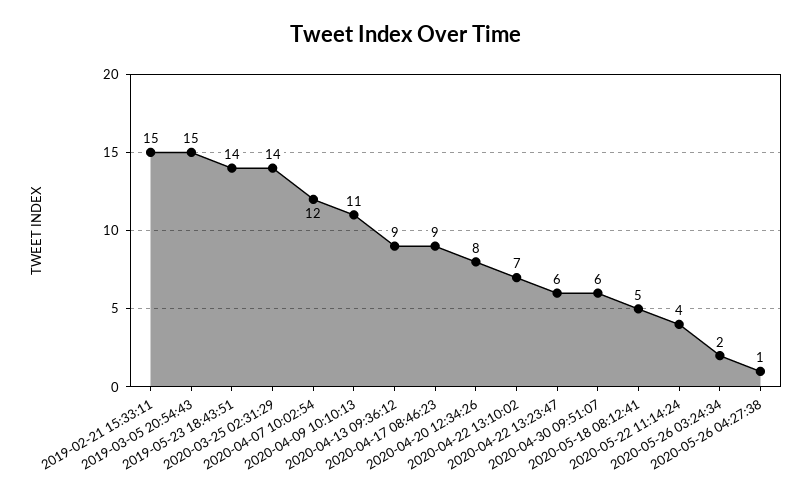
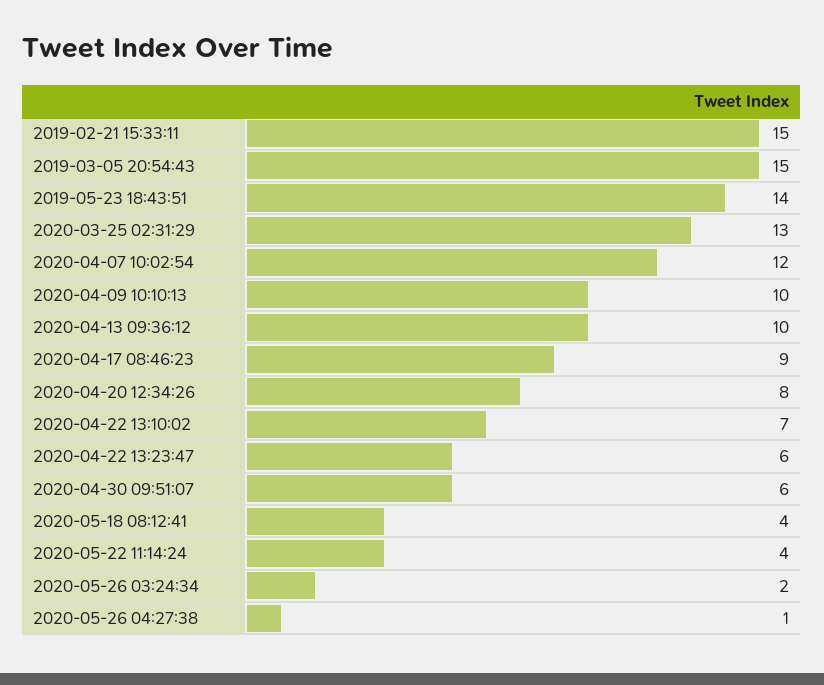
2020-03-25 02:31:29: 14 -> 13
2020-04-09 10:10:13: 11 -> 10
2020-04-13 09:36:12: 9 -> 10
2020-05-18 08:12:41: 5 -> 4

